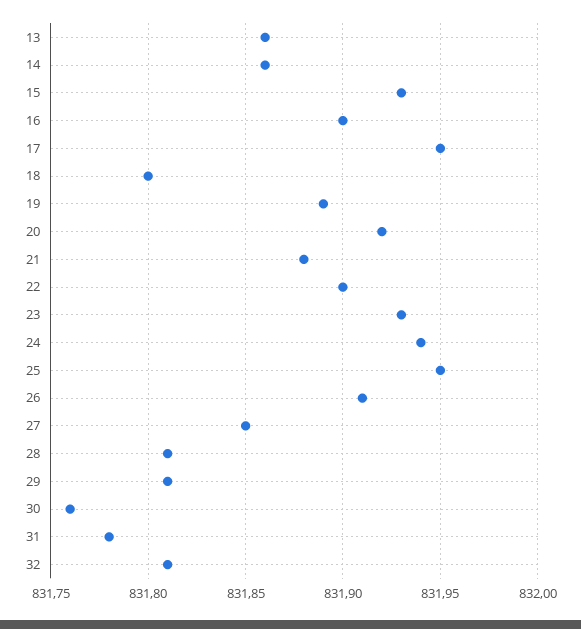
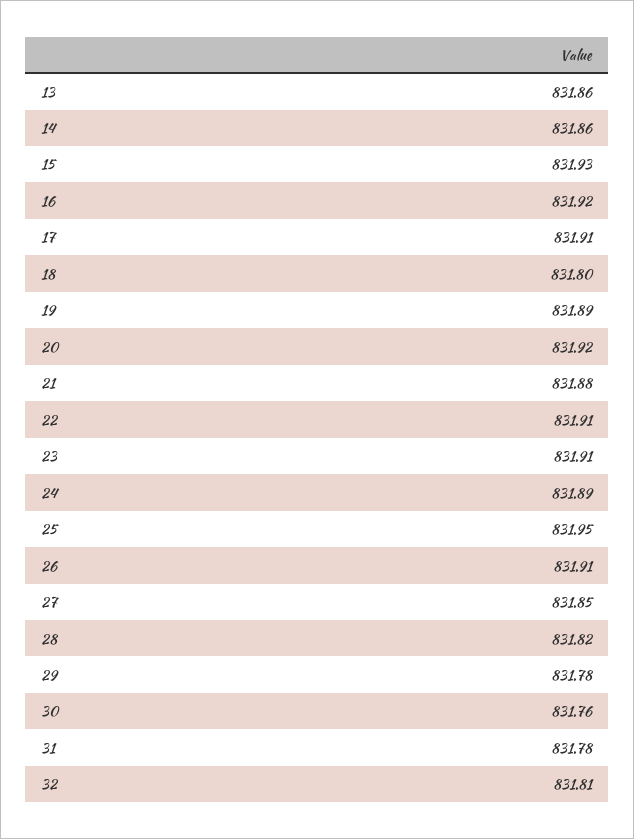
16: 831.9 -> 831.92
17: 831.95 -> 831.91
22: 831.9 -> 831.91
23: 831.93 -> 831.91
24: 831.94 -> 831.89
28: 831.81 -> 831.82
29: 831.81 -> 831.78

